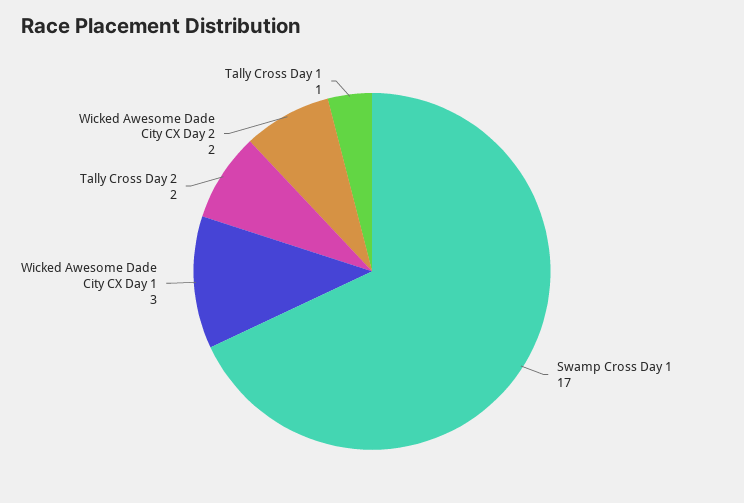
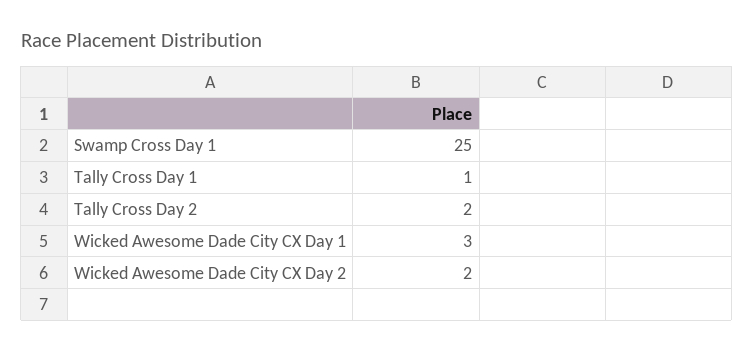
Swamp Cross Day 1: 17 -> 25

